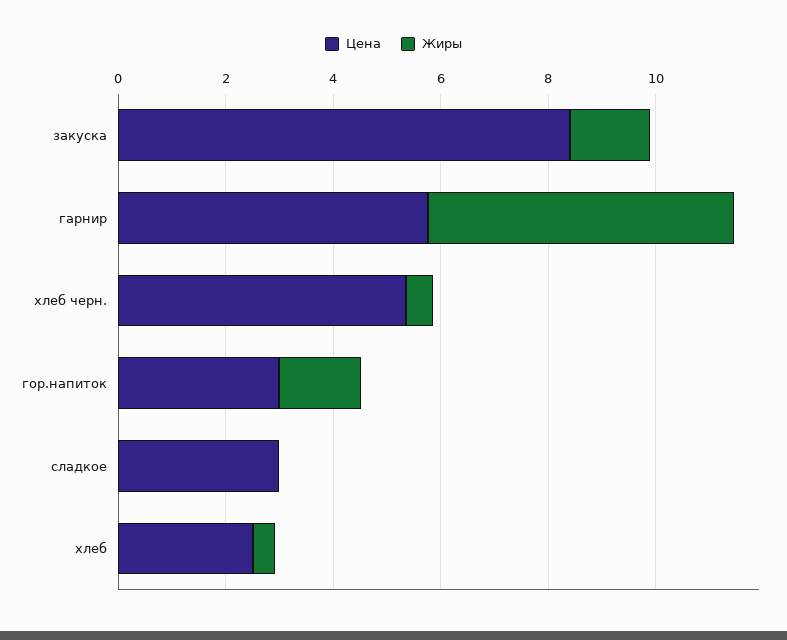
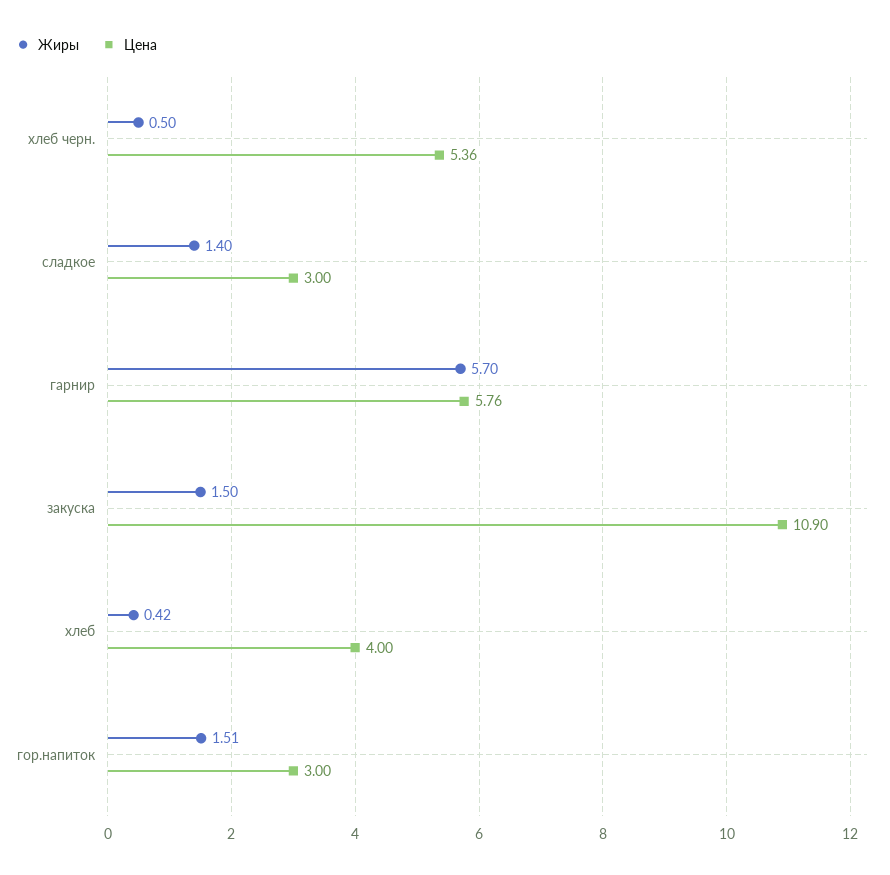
Цена, закуска: 8.5 -> 10.9
Жиры, сладкое: 0 -> 1.4
Цена, хлеб: 2.5 -> 4

